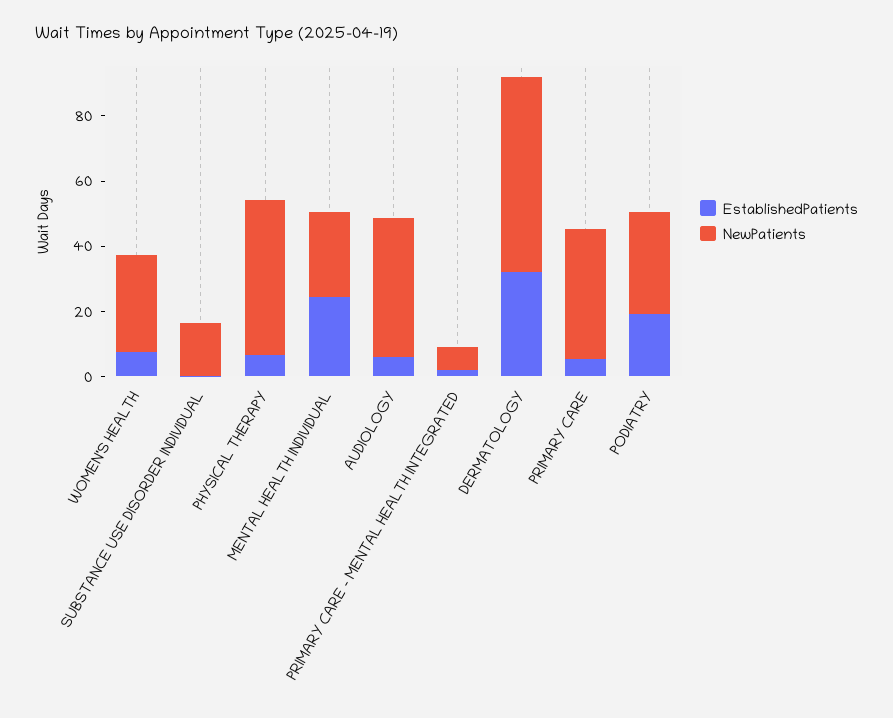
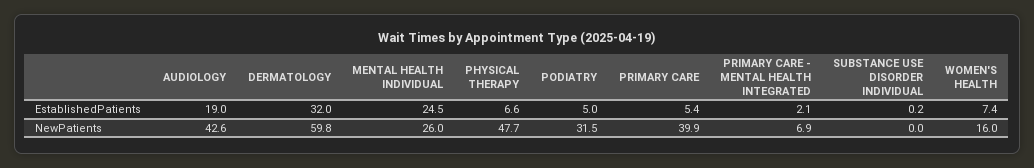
NewPatients, WOMEN'S HEALTH: 30 -> 16
NewPatients, SUBSTANCE USE DISORDER INDIVIDUAL: 15 -> 0
EstablishedPatients, AUDIOLOGY: 5 -> 19
EstablishedPatients, PODIATRY: 20 -> 5

